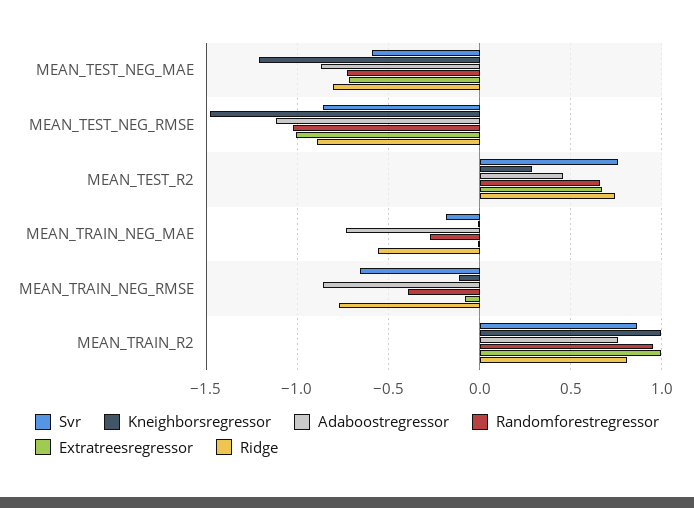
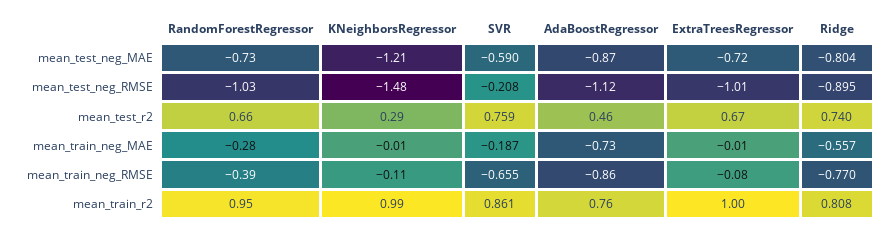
Svr, MEAN_TEST_NEG_RMSE: -0.85 -> -0.208

